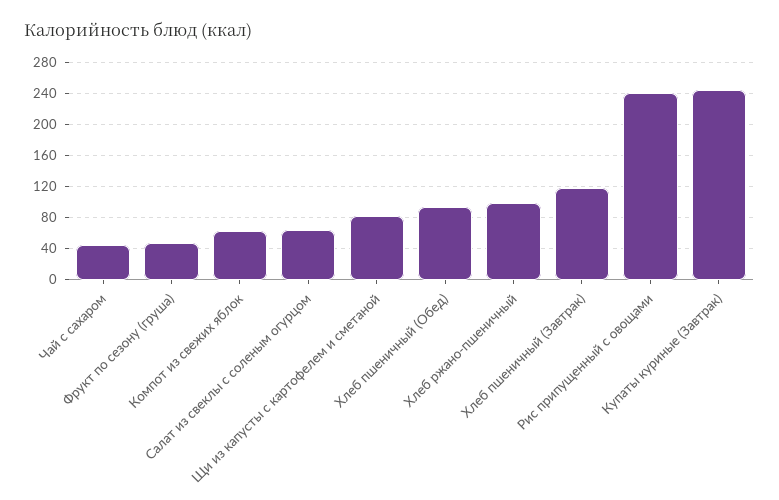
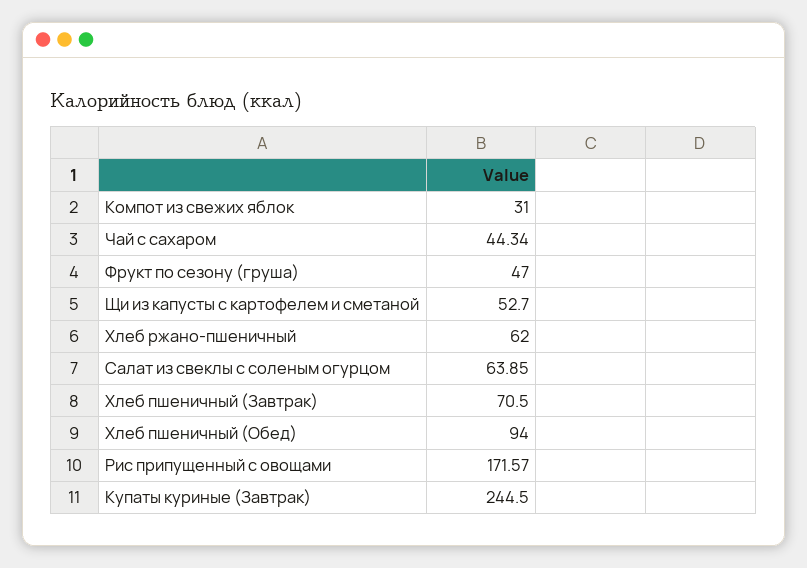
Компот из свежих яблок: 60 -> 31
Щи из капусты с картофелем и сметаной: 80 -> 52.7
Хлеб ржано-пшеничный: 100 -> 62
Хлеб пшеничный (Завтрак): 120 -> 70.5
Рис припущенный с овощами: 240 -> 171.57

